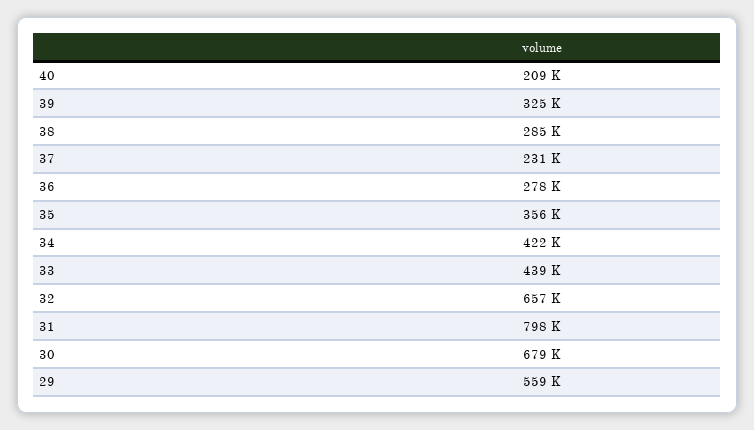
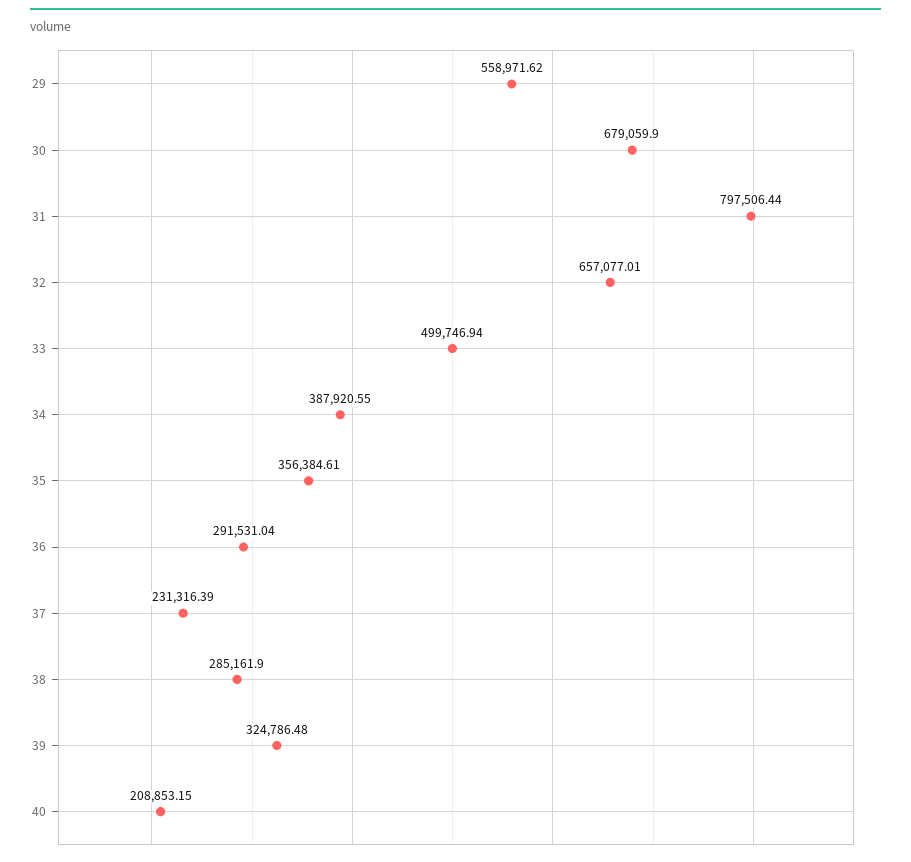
36: 278000 -> 291531.04
34: 422000 -> 387920.55
33: 439000 -> 499746.94

